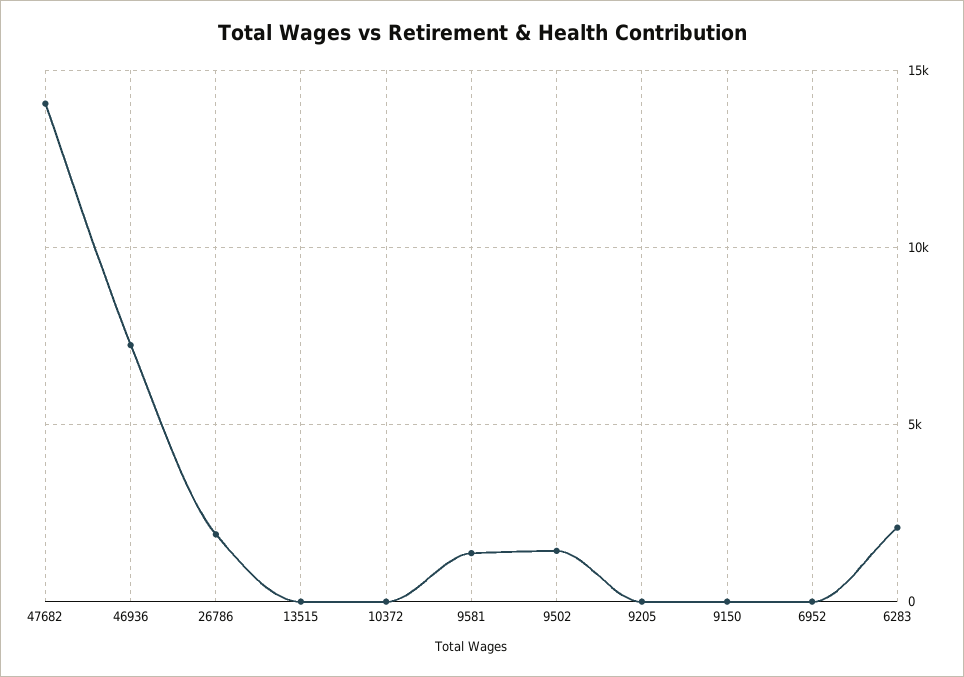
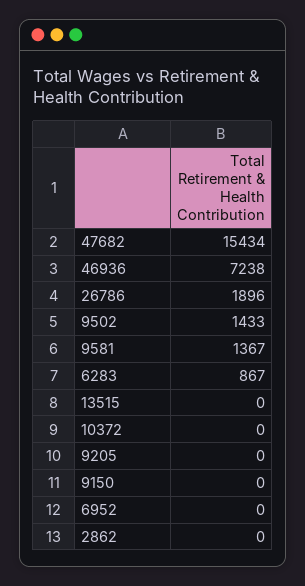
47682: 14000 -> 15434
6283: 2000 -> 867
2862: none -> 0

